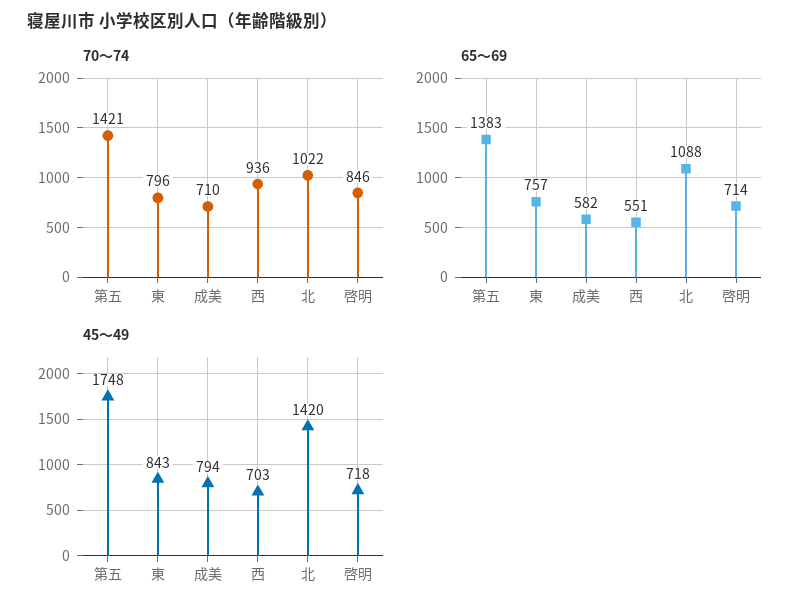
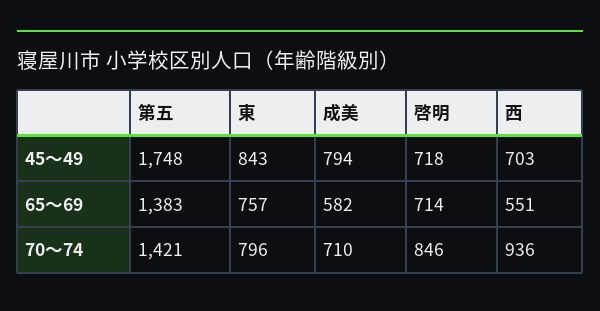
70～74, 北: 1022 -> none
65～69, 北: 1088 -> none
45～49, 北: 1420 -> none

